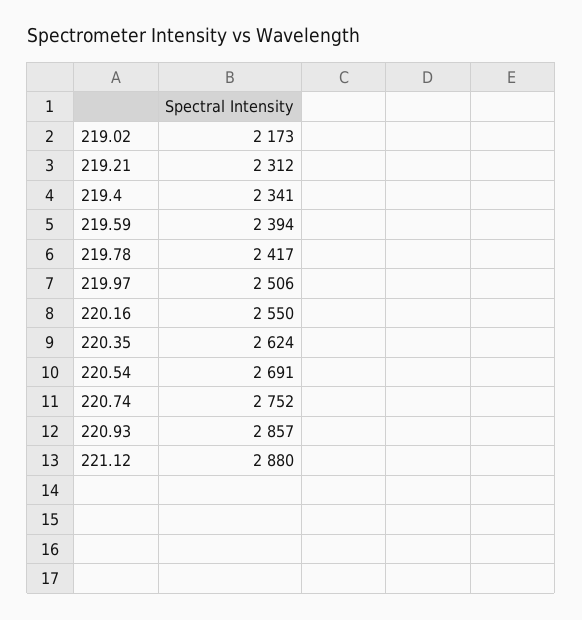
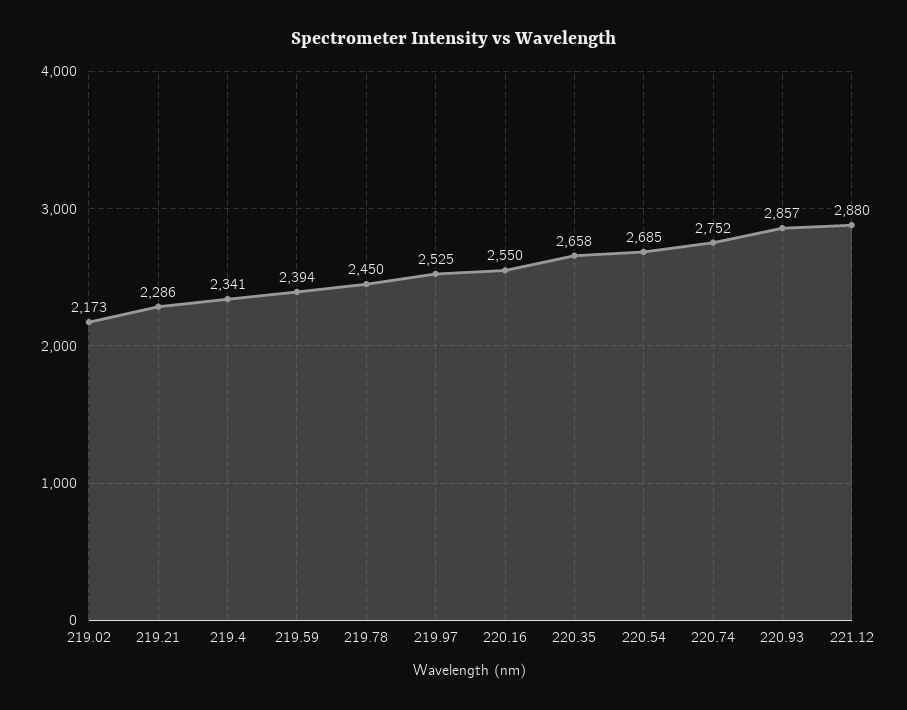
219.21: 2312 -> 2286
219.78: 2417 -> 2450
219.97: 2506 -> 2525
220.35: 2624 -> 2658
220.54: 2691 -> 2685

